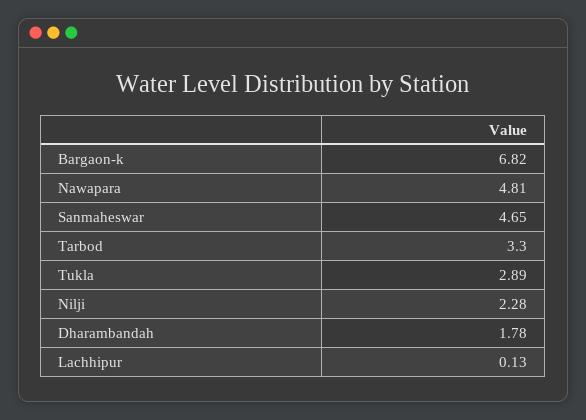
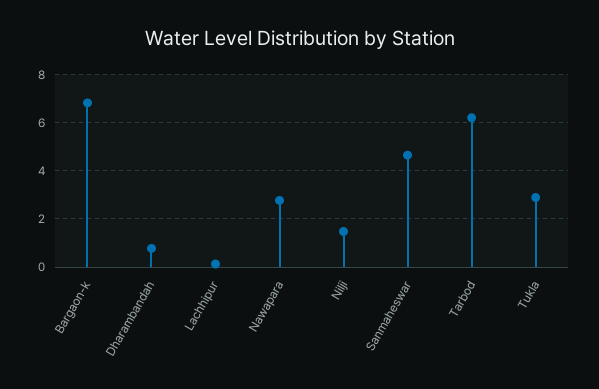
Nawapara: 4.81 -> 2.75
Tarbod: 3.3 -> 6.25
Nilji: 2.28 -> 1.5
Dharambandah: 1.78 -> 0.75

